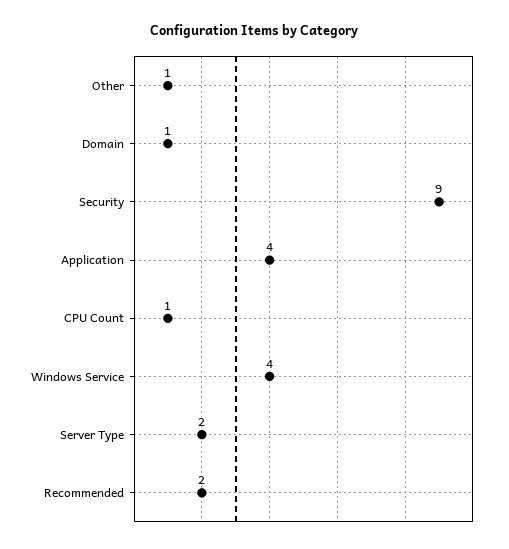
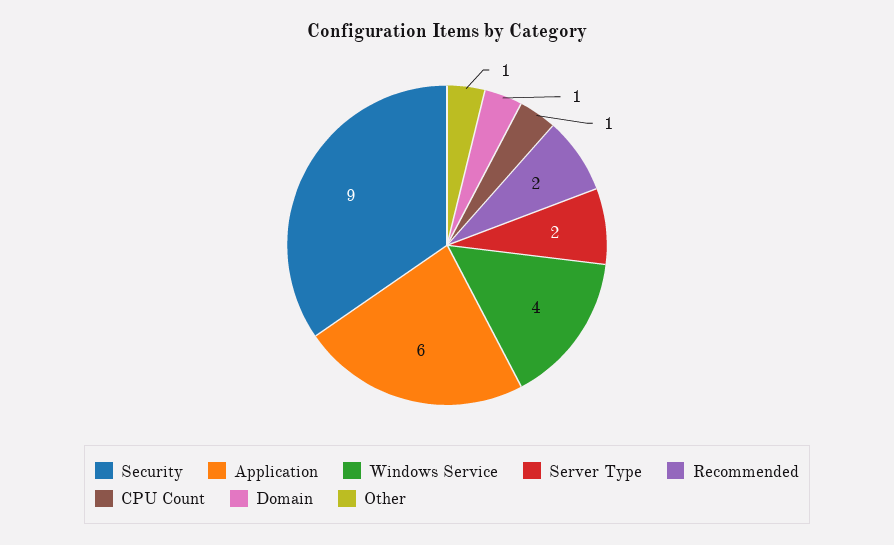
Application: 4 -> 6

